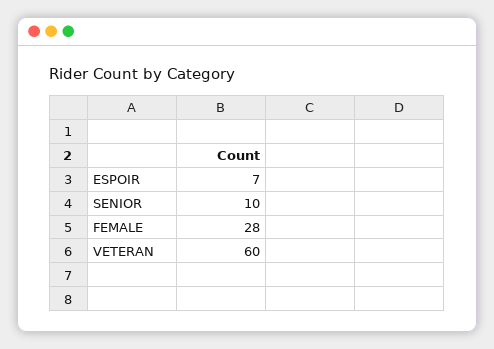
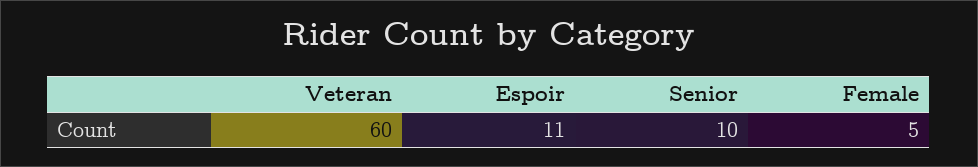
ESPOIR: 7 -> 11
FEMALE: 28 -> 5

